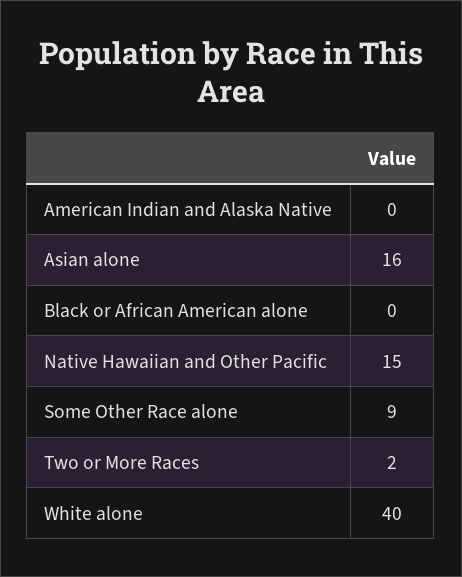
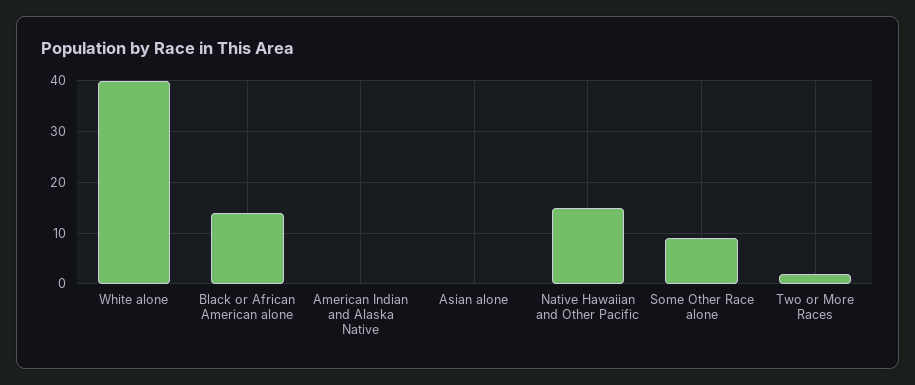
Asian alone: 16 -> 0
Black or African American alone: 0 -> 15

